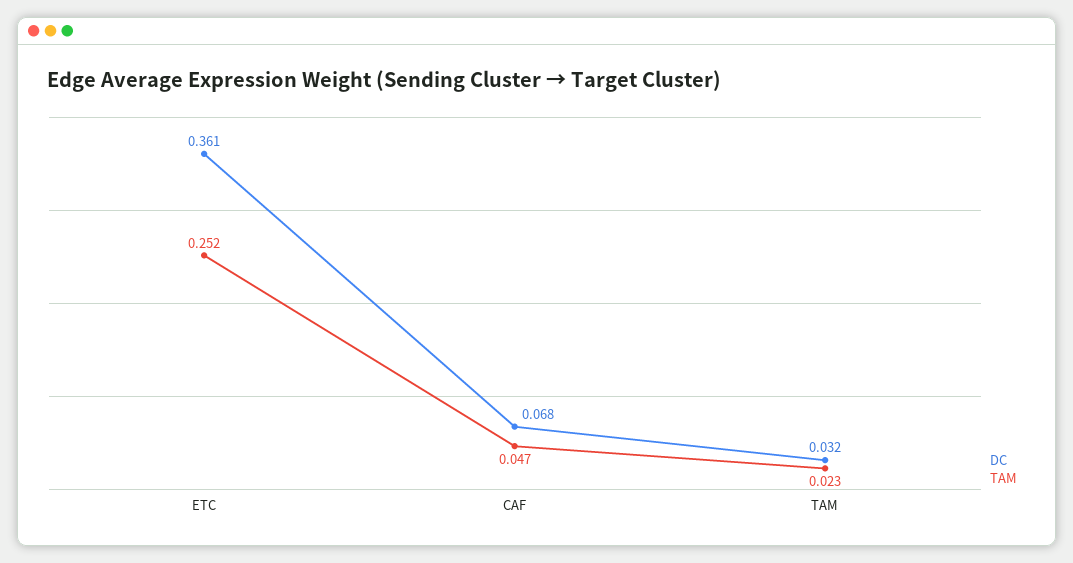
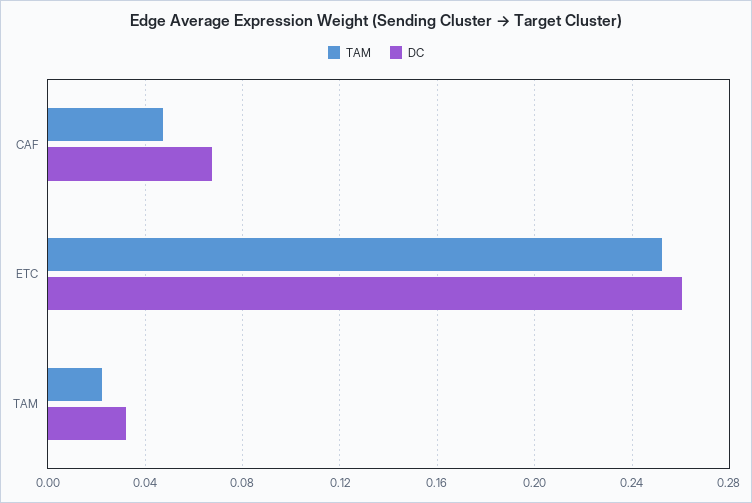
DC, ETC: 0.361 -> 0.26

